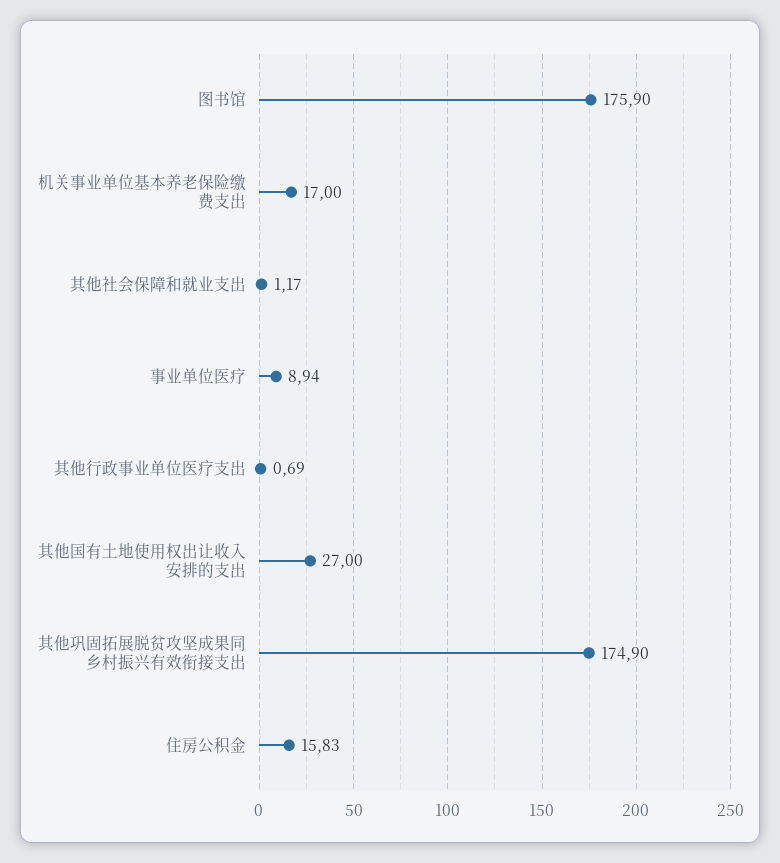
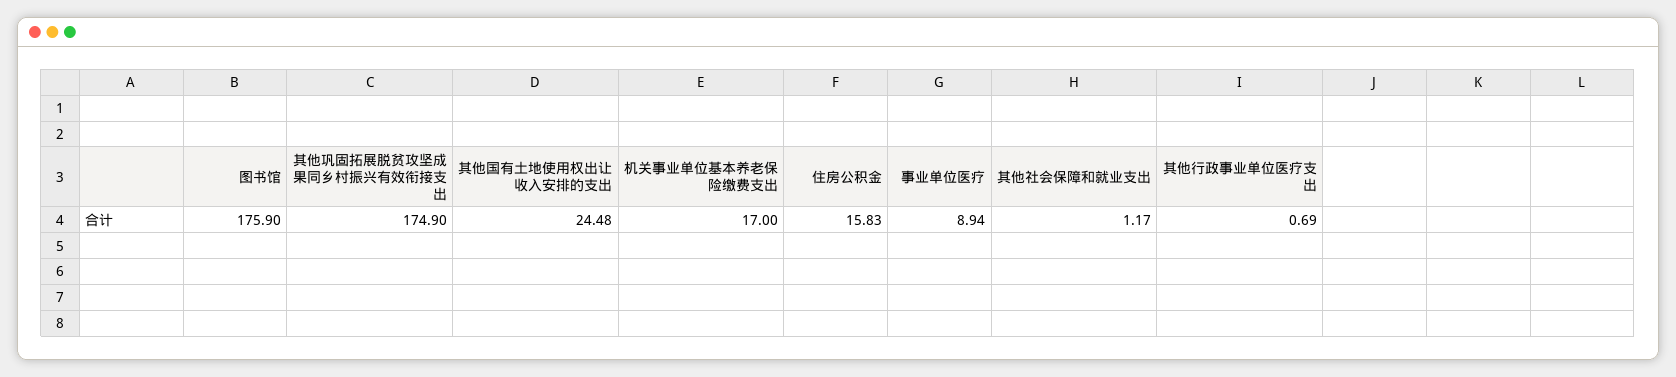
其他国有土地使用权出让收入安排的支出: 27 -> 24.48

